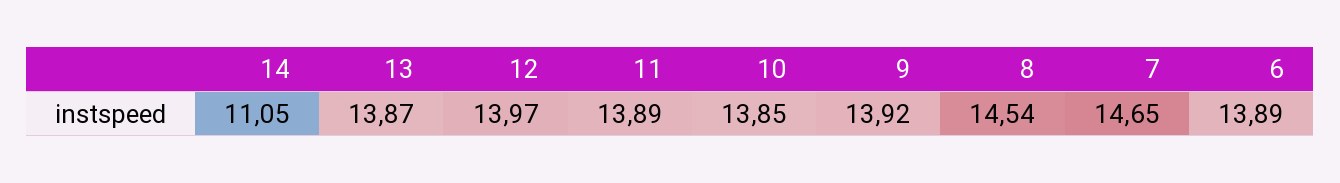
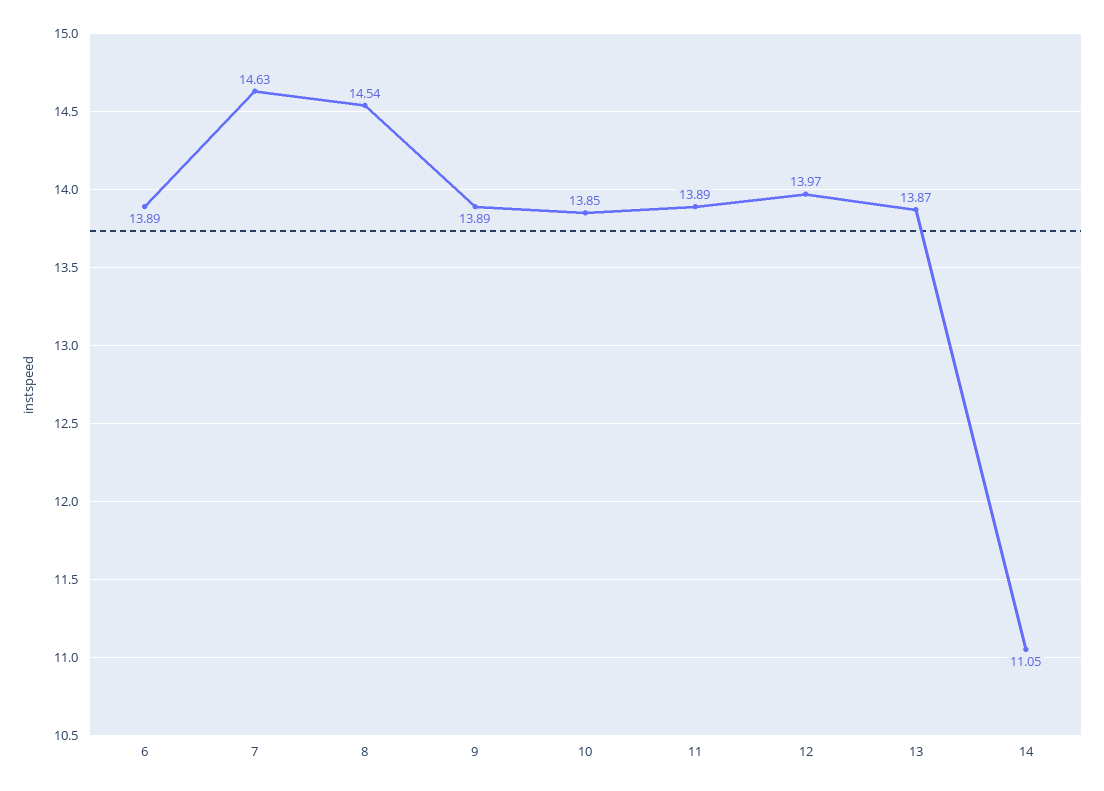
9: 13.92 -> 13.89
7: 14.65 -> 14.63

